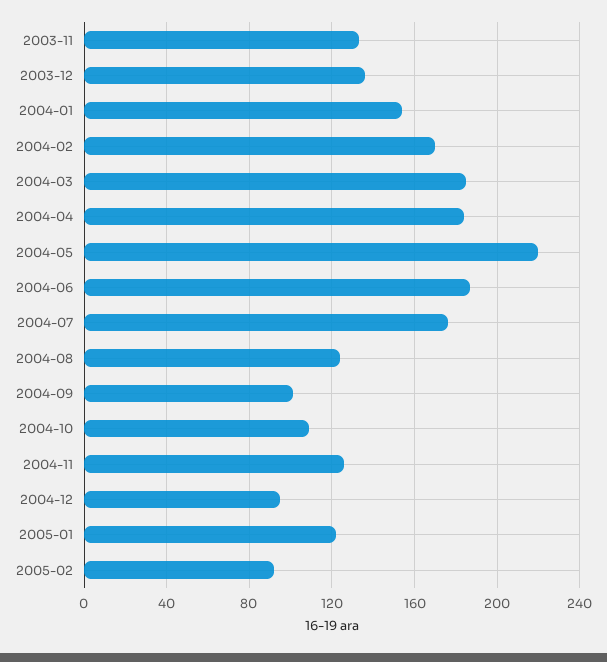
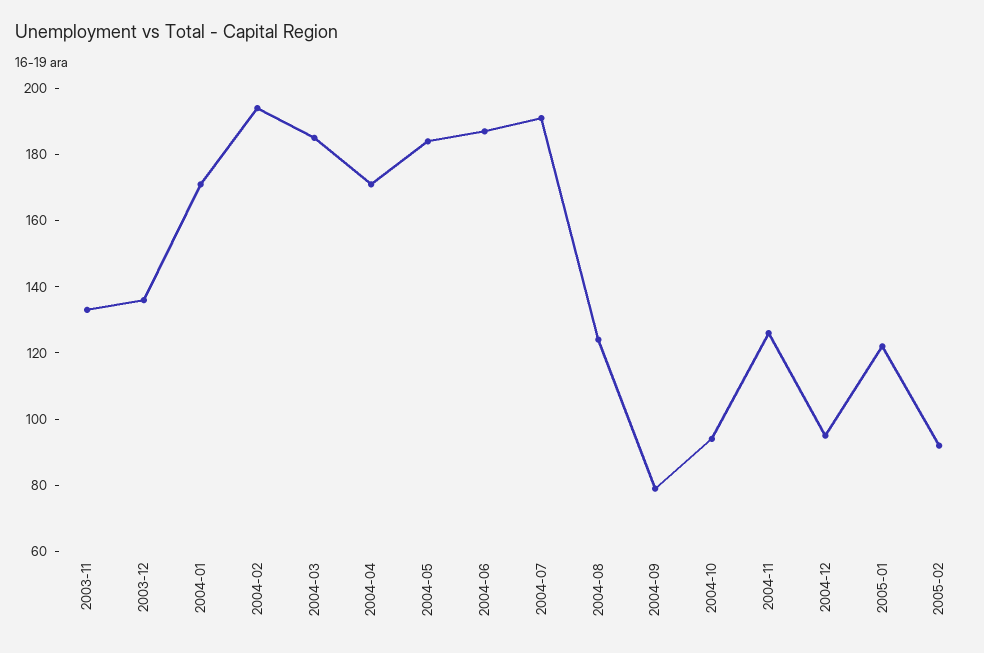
2004-01: 155 -> 170
2004-02: 170 -> 195
2004-04: 185 -> 170
2004-05: 220 -> 185
2004-07: 175 -> 190
2004-09: 100 -> 80
2004-10: 110 -> 95

